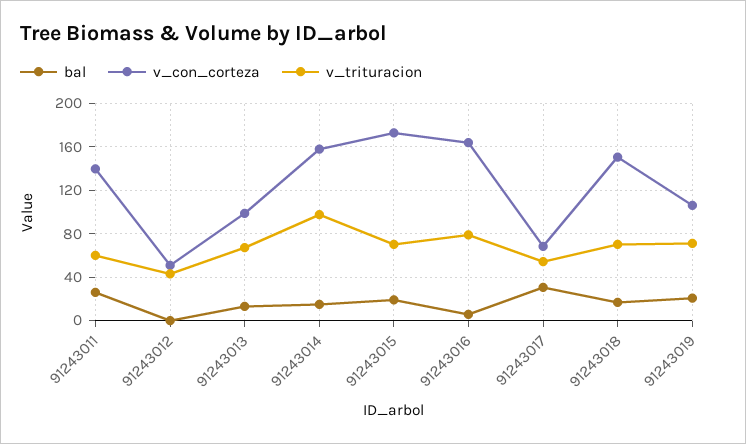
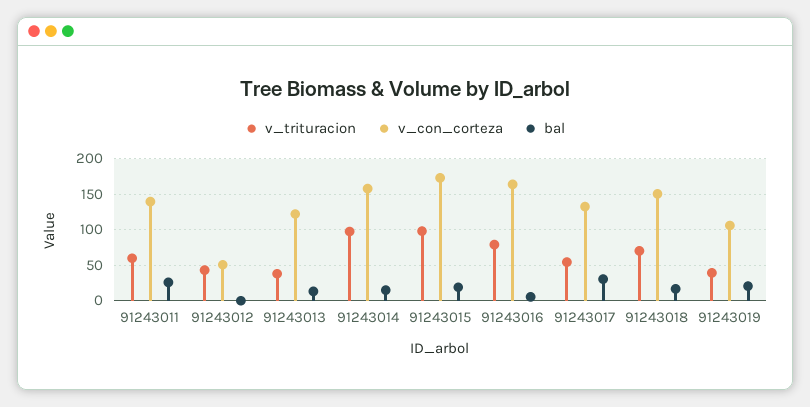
v_con_corteza, 91243013: 100 -> 120
v_trituracion, 91243013: 70 -> 40
v_trituracion, 91243015: 70 -> 100
v_con_corteza, 91243017: 70 -> 130
v_trituracion, 91243019: 70 -> 40

